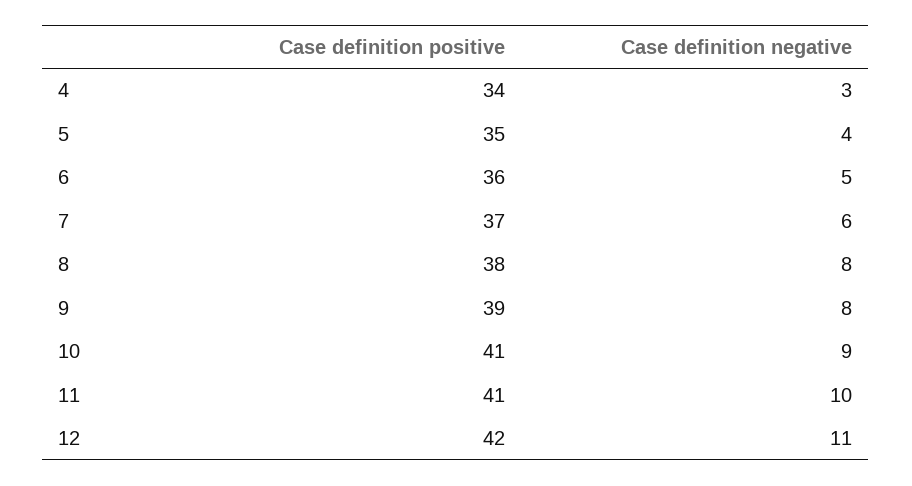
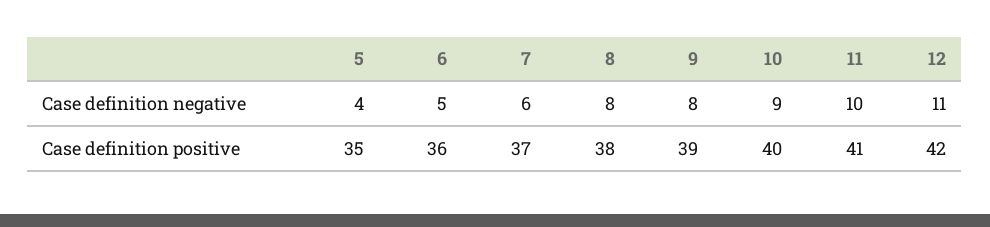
Case definition positive, 4: 34 -> none
Case definition negative, 4: 3 -> none
Case definition positive, 10: 41 -> 40

